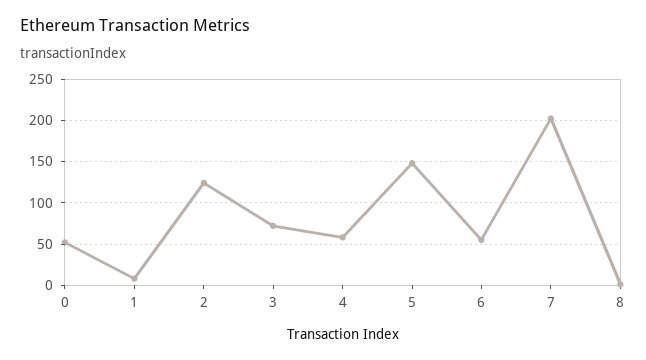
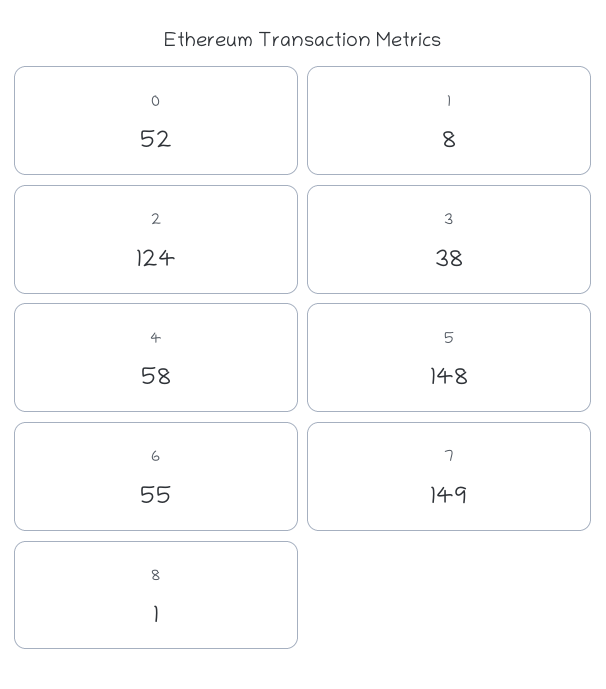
3: 70 -> 38
7: 200 -> 149

